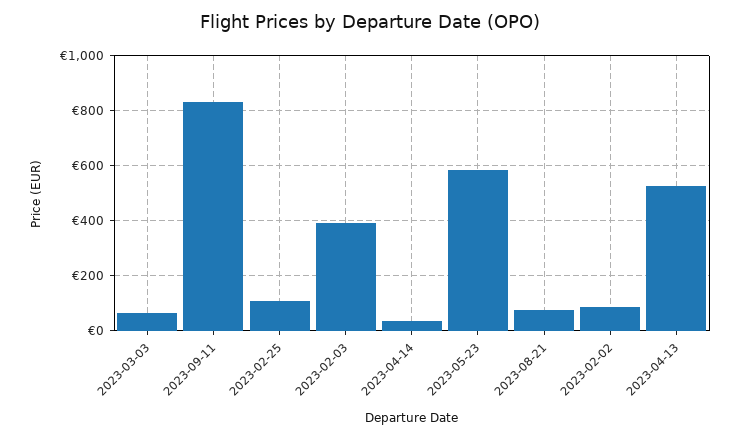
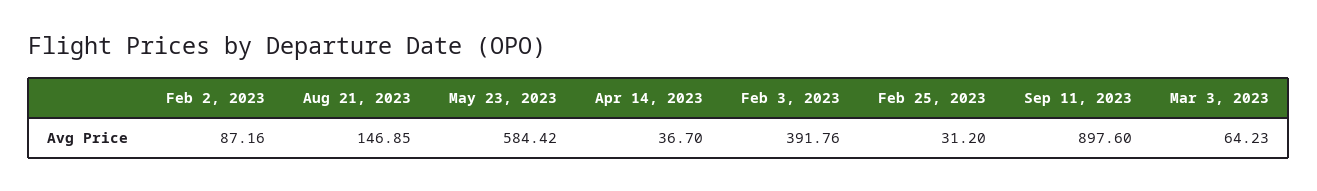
2023-09-11: 825 -> 897.6
2023-02-25: 100 -> 31.2
2023-08-21: 75 -> 146.85
2023-04-13: 525 -> none

